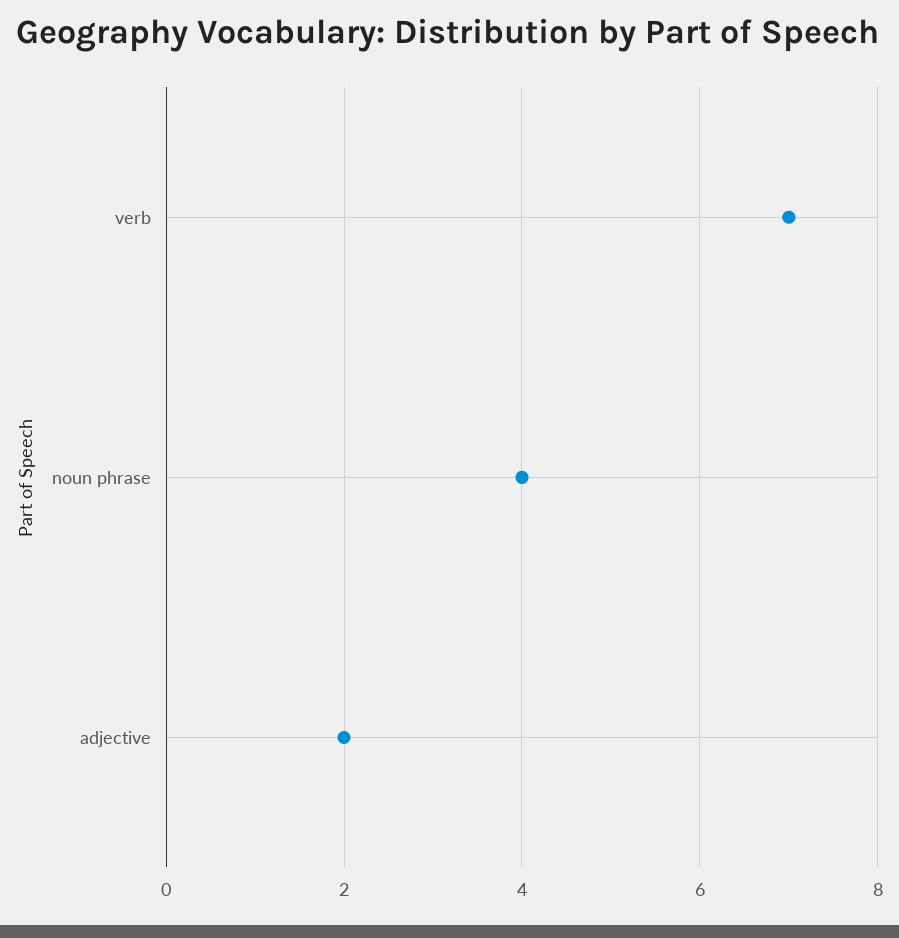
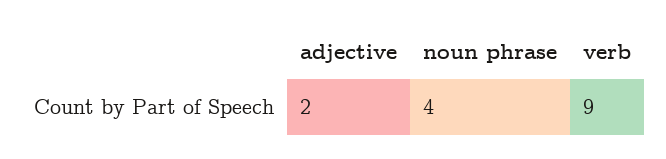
verb: 7 -> 9

